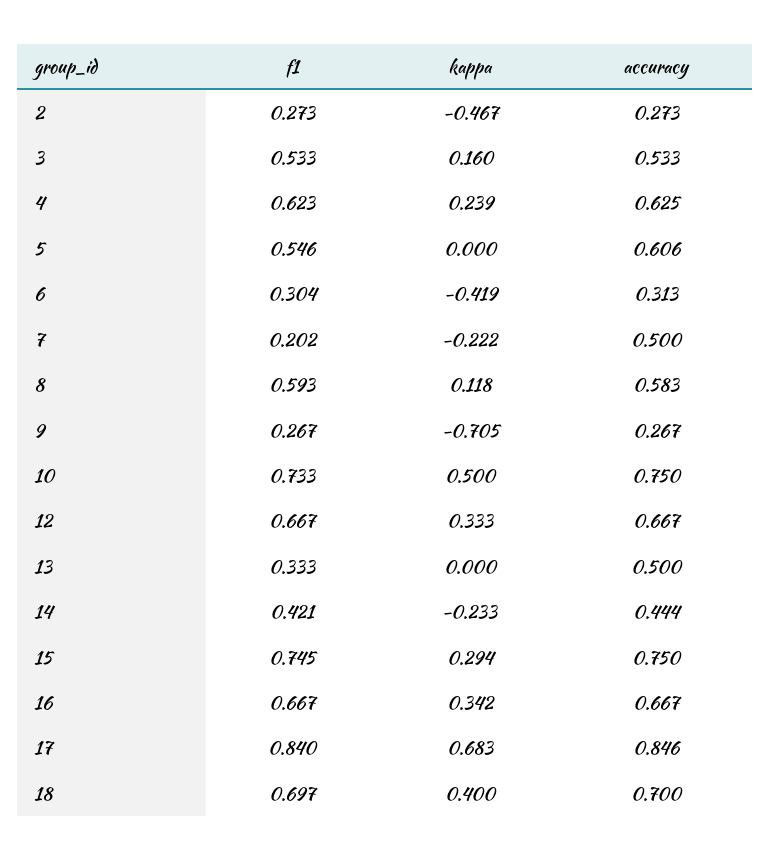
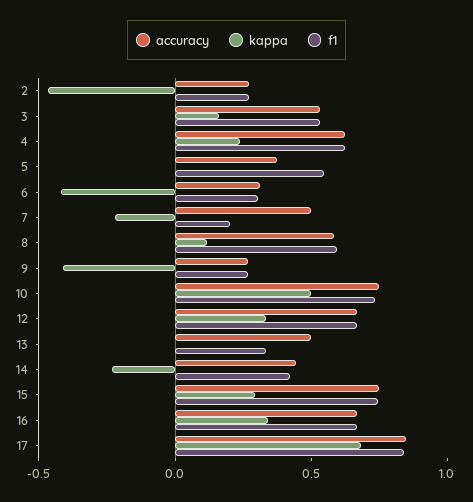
accuracy, 5: 0.606 -> 0.4
kappa, 9: -0.705 -> -0.4
f1, 18: 0.697 -> none
kappa, 18: 0.4 -> none
accuracy, 18: 0.7 -> none

